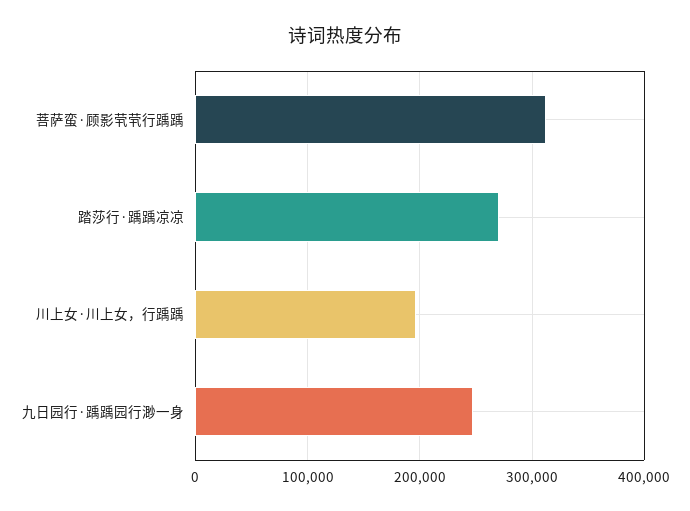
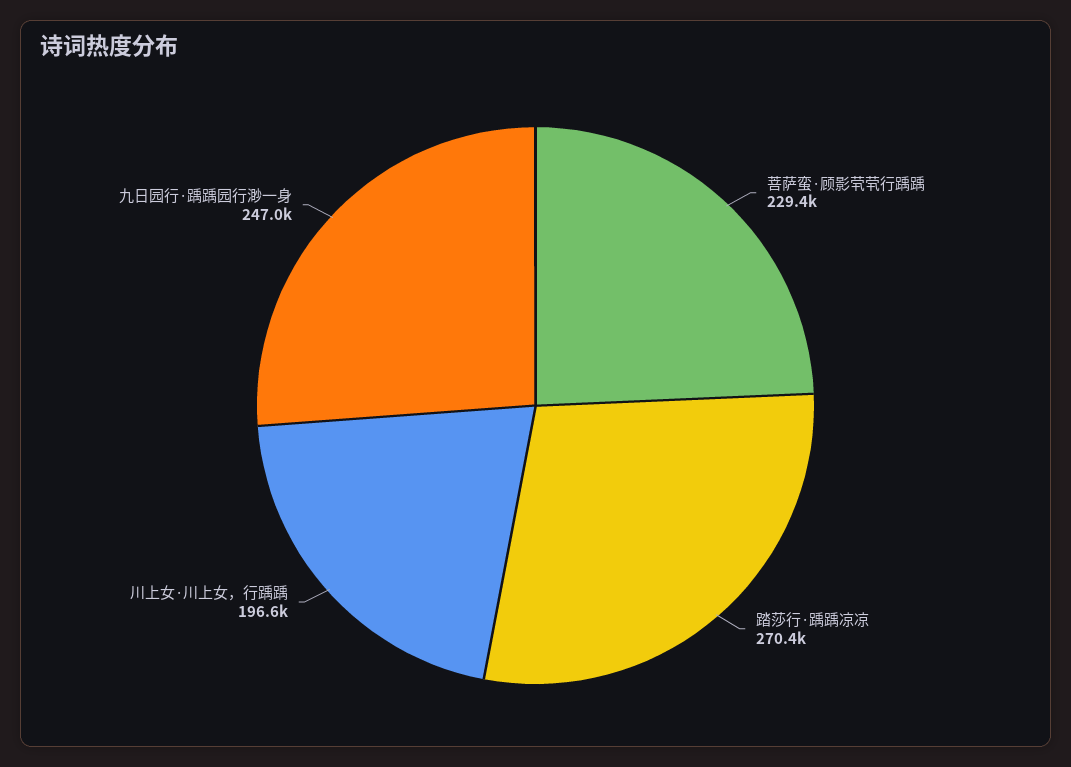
菩萨蛮·顾影茕茕行踽踽: 310000 -> 229400

